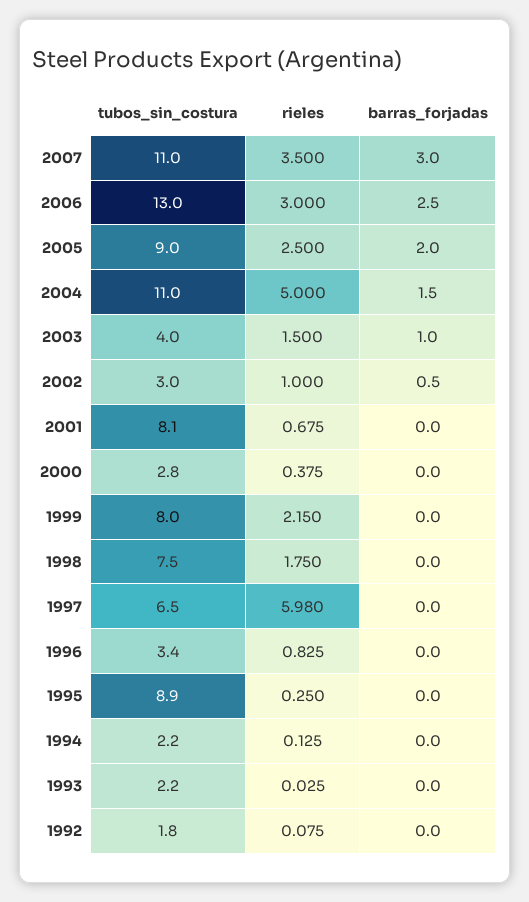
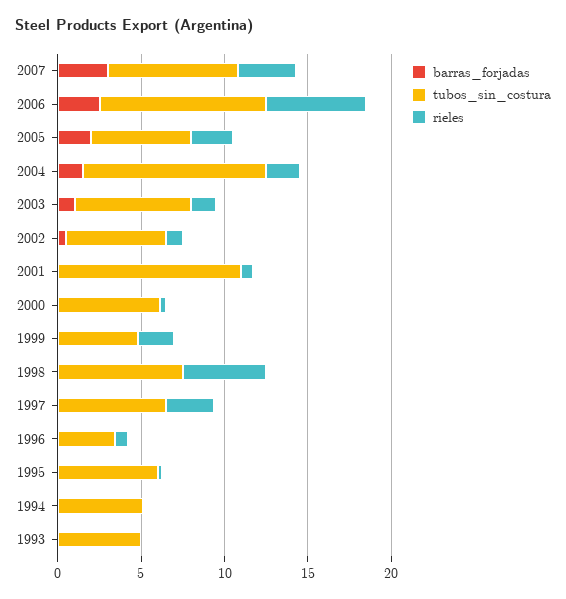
tubos_sin_costura, 2007: 11 -> 8
tubos_sin_costura, 2006: 13 -> 10
rieles, 2006: 3 -> 6
tubos_sin_costura, 2005: 9 -> 6
rieles, 2004: 5 -> 2
tubos_sin_costura, 2003: 4 -> 7
tubos_sin_costura, 2002: 3 -> 6
tubos_sin_costura, 2001: 8.1 -> 11
tubos_sin_costura, 2000: 2.8 -> 6
tubos_sin_costura, 1999: 8 -> 5
rieles, 1998: 1.75 -> 5
rieles, 1997: 5.98 -> 3
tubos_sin_costura, 1995: 8.9 -> 6
tubos_sin_costura, 1994: 2.2 -> 5
tubos_sin_costura, 1993: 2.2 -> 5
tubos_sin_costura, 1992: 1.8 -> none
rieles, 1992: 0.075 -> none
barras_forjadas, 1992: 0 -> none

